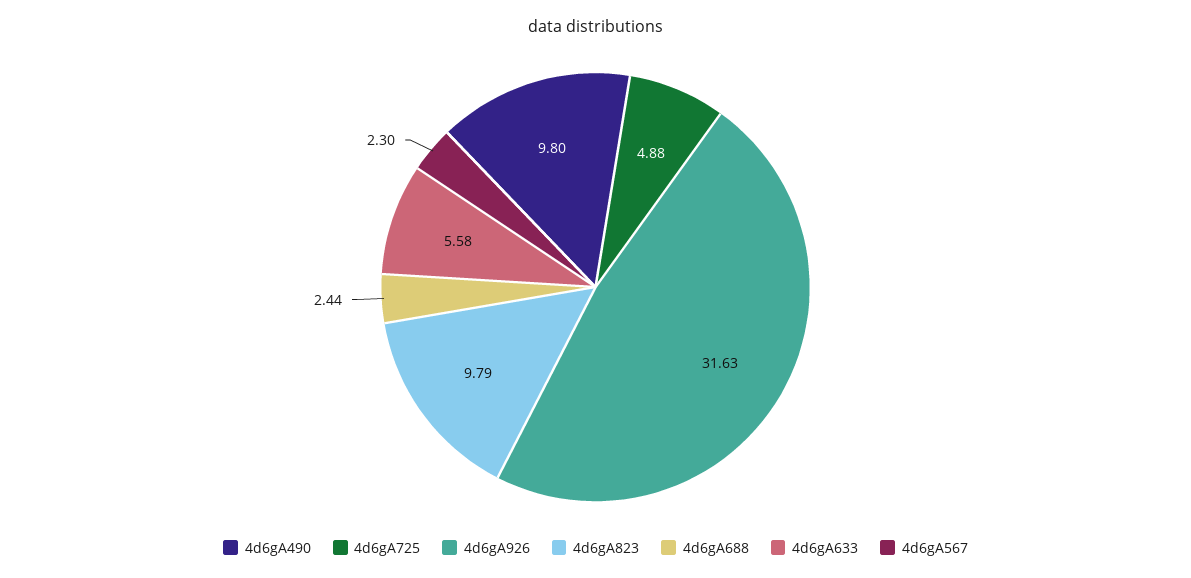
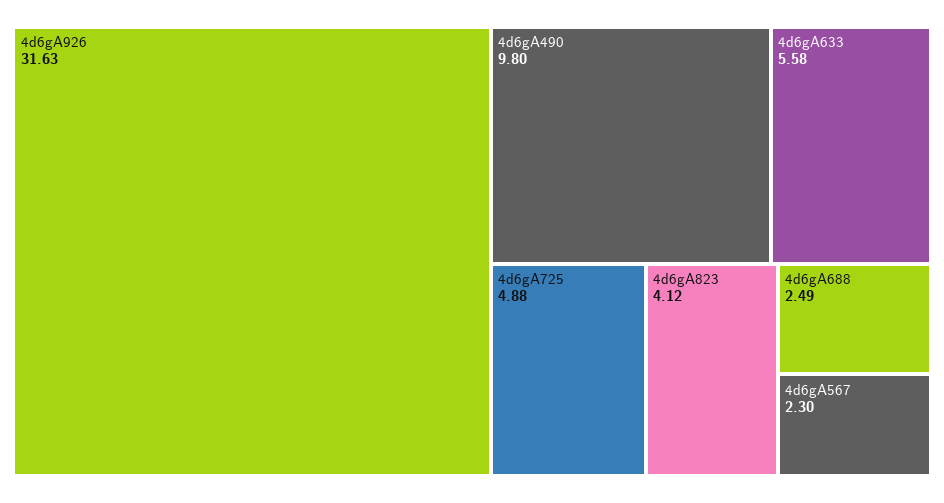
4d6gA823: 9.79 -> 4.12
4d6gA688: 2.44 -> 2.49

